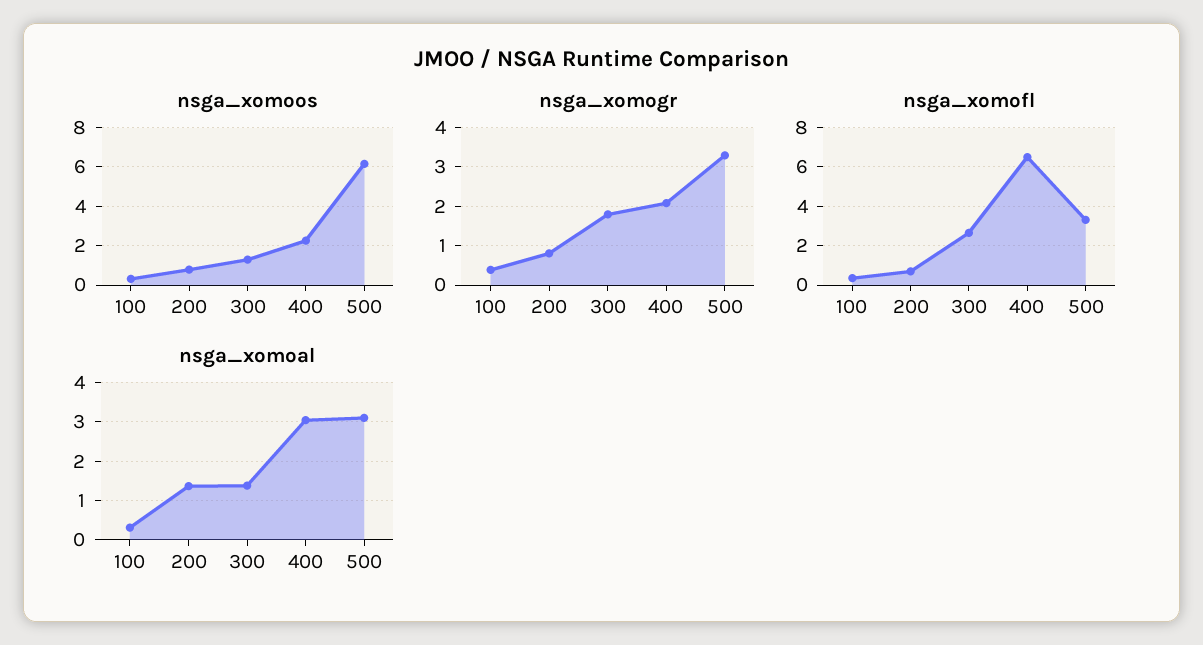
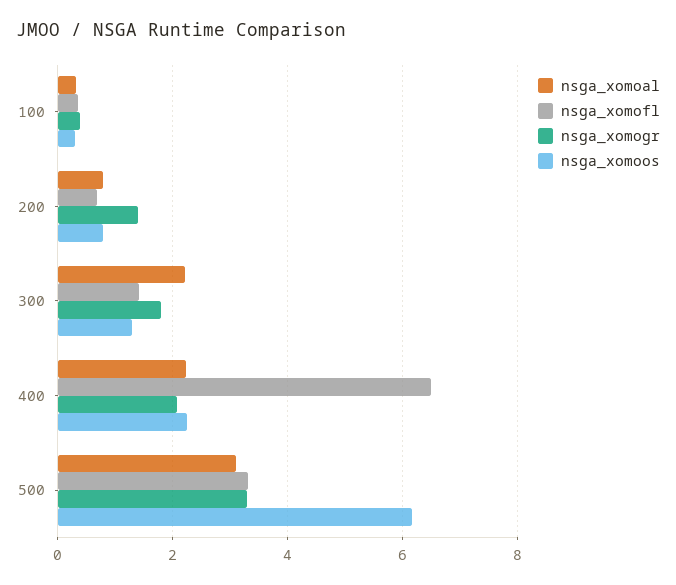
nsga_xomogr, 200: 0.8 -> 1.4
nsga_xomofl, 300: 2.5 -> 1.4
nsga_xomoal, 200: 1.4 -> 0.8
nsga_xomoal, 300: 1.4 -> 2.2
nsga_xomoal, 400: 3 -> 2.2

